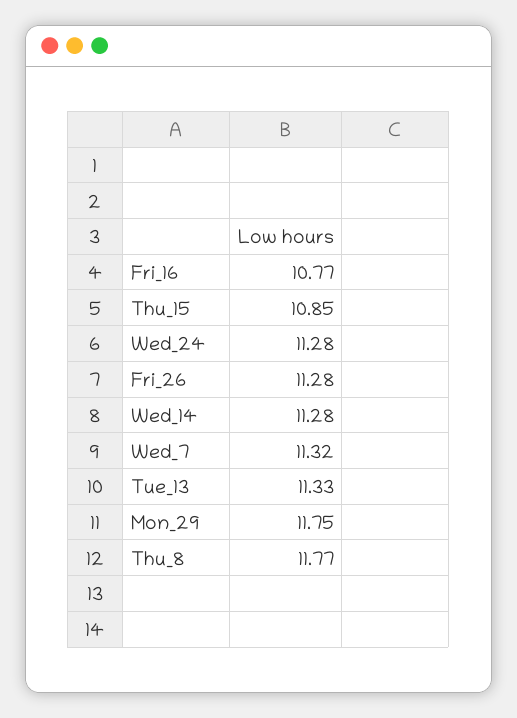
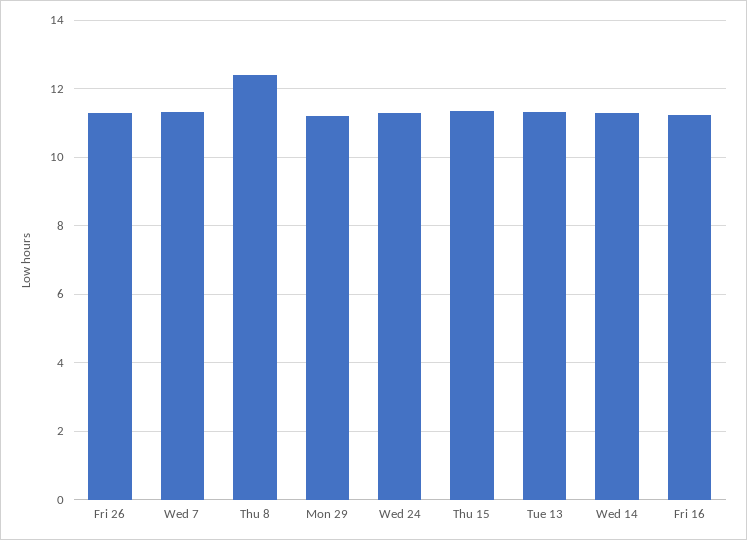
Fri_16: 10.77 -> 11.2
Thu_15: 10.85 -> 11.4
Mon_29: 11.75 -> 11.2
Thu_8: 11.77 -> 12.4

